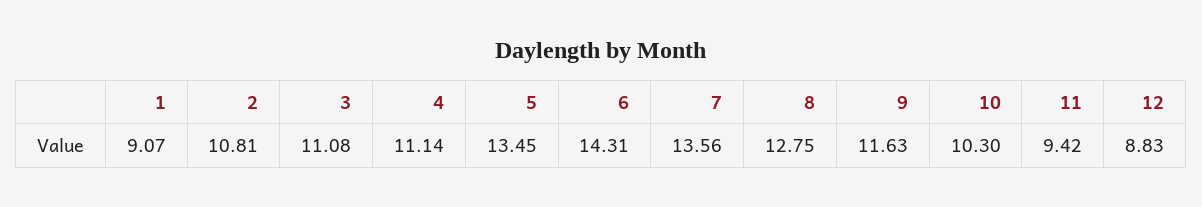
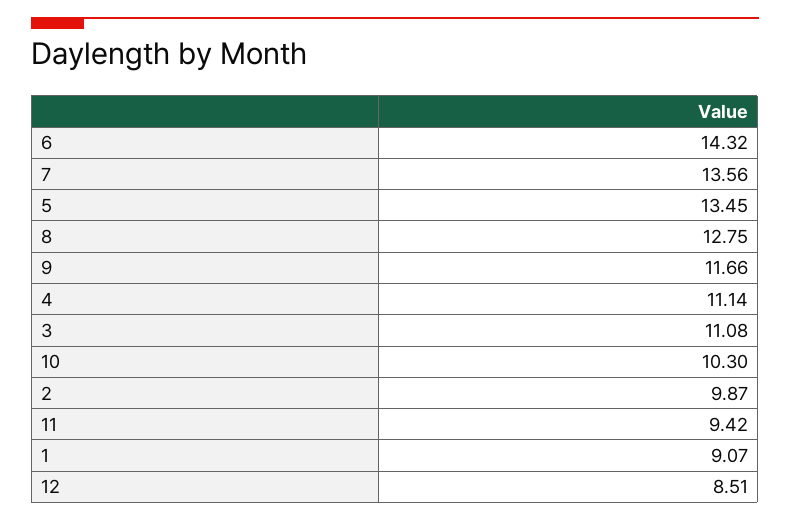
2: 10.81 -> 9.87
6: 14.31 -> 14.32
9: 11.63 -> 11.66
12: 8.83 -> 8.51

